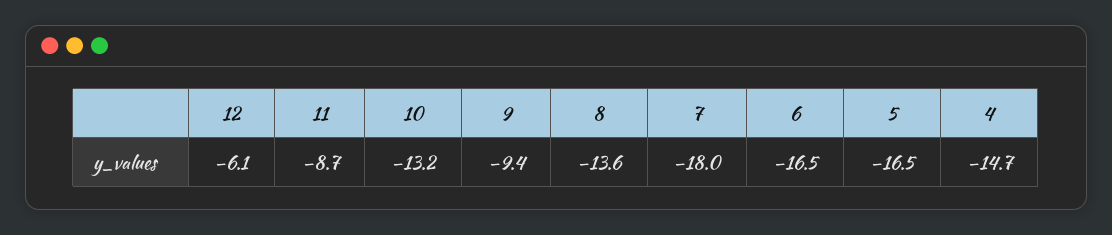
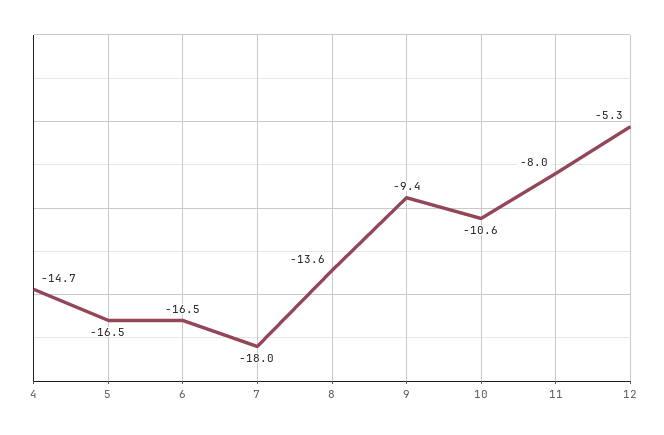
12: -6.1 -> -5.3
11: -8.7 -> -8
10: -13.2 -> -10.6

